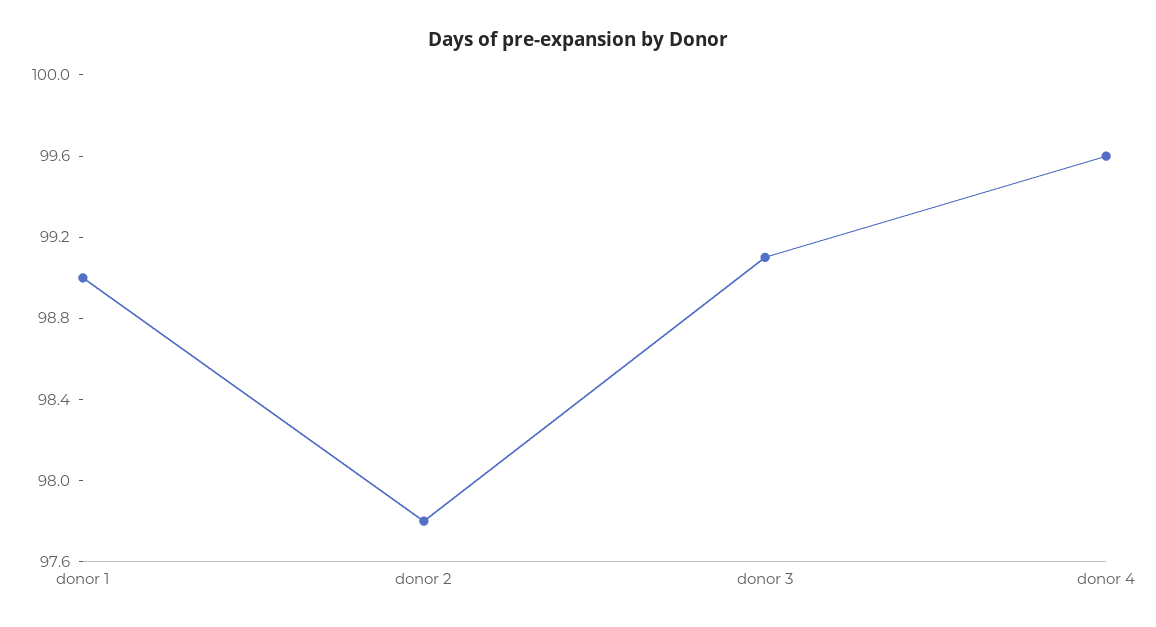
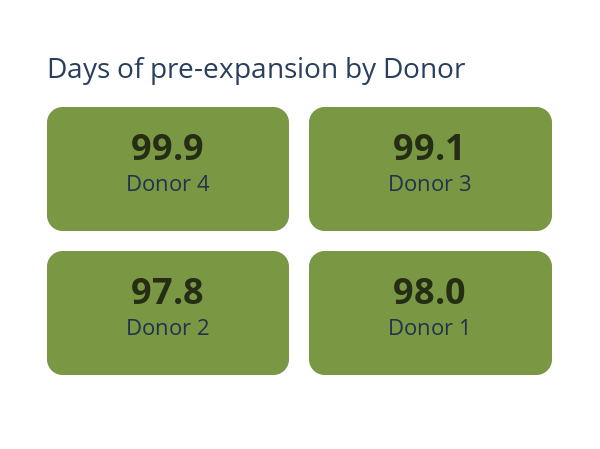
donor 1: 99 -> 98
donor 4: 99.6 -> 99.9

